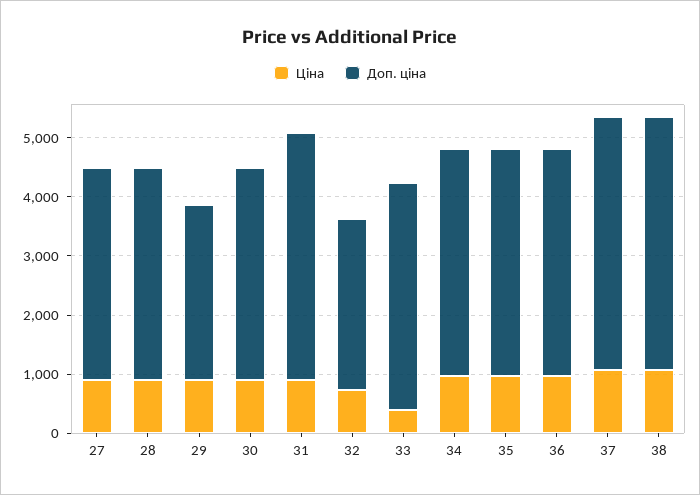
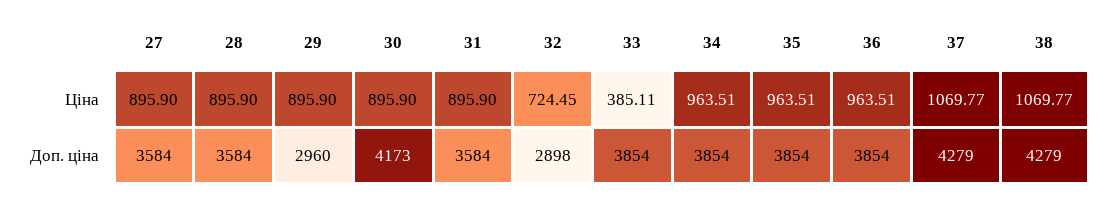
Доп. ціна, 30: 3600 -> 4173
Доп. ціна, 31: 4200 -> 3584

